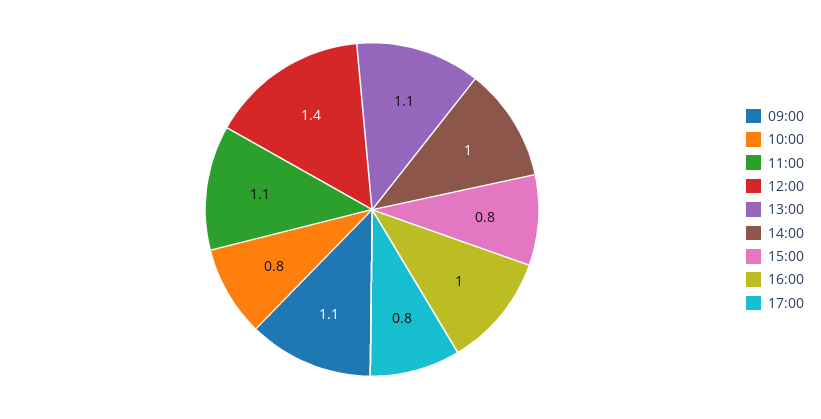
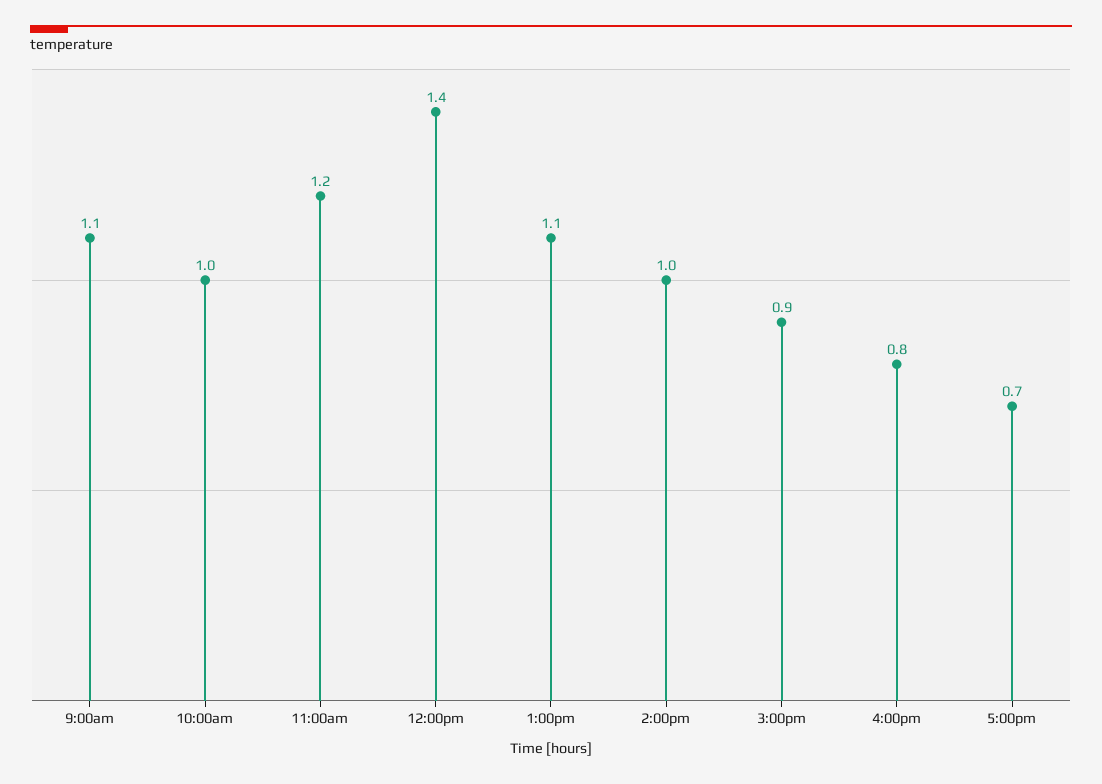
10:00: 0.8 -> 1
11:00: 1.1 -> 1.2
15:00: 0.8 -> 0.9
16:00: 1 -> 0.8
17:00: 0.8 -> 0.7

